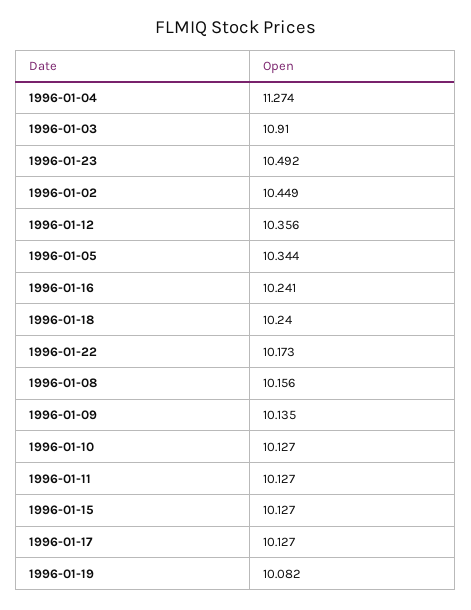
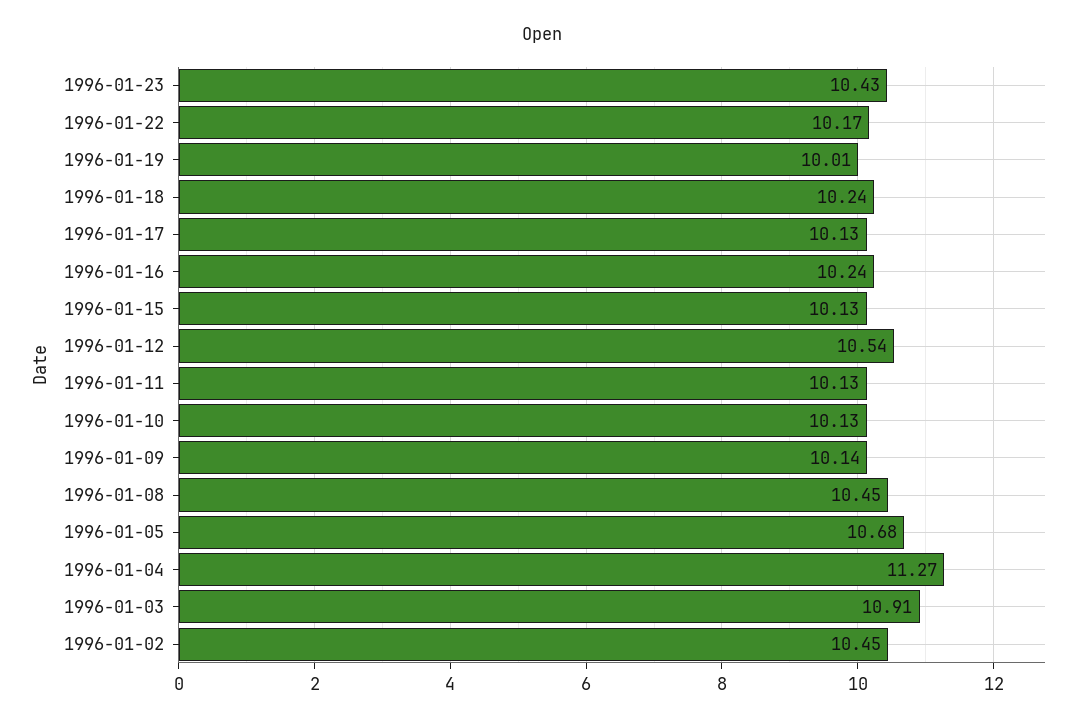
1996-01-23: 10.492 -> 10.43
1996-01-12: 10.356 -> 10.54
1996-01-05: 10.344 -> 10.68
1996-01-08: 10.156 -> 10.45
1996-01-19: 10.082 -> 10.01

